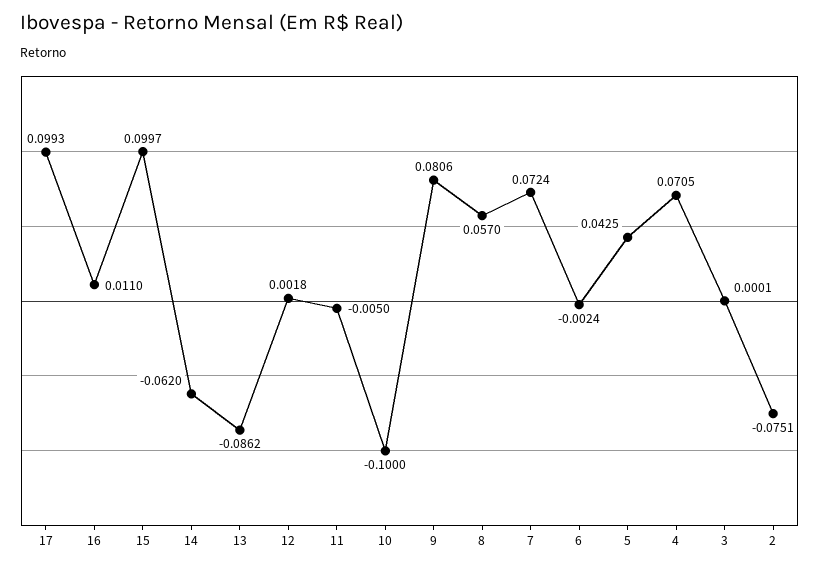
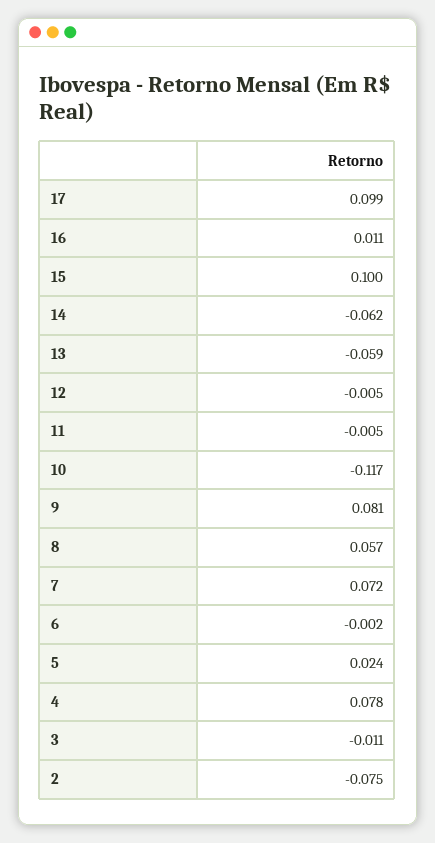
13: -0.0862 -> -0.059
12: 0.0018 -> -0.005
10: -0.1 -> -0.117
5: 0.0425 -> 0.024
4: 0.0705 -> 0.078
3: 0.0001 -> -0.011

